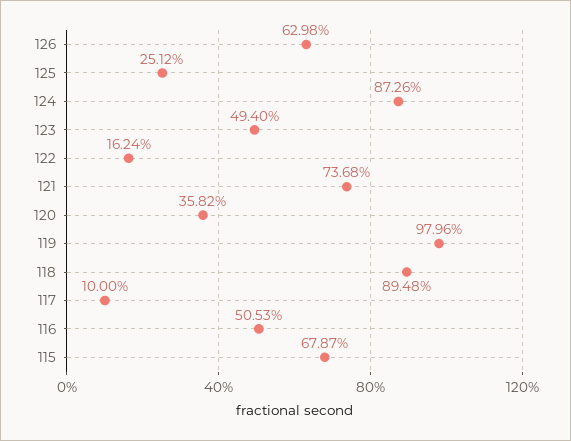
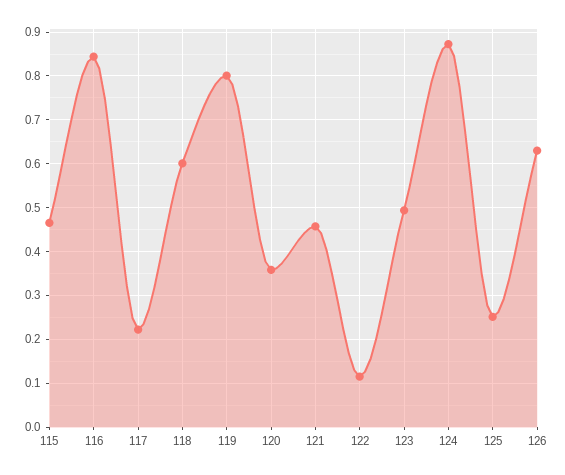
122: 0.1624 -> 0.12
121: 0.7368 -> 0.46
119: 0.9796 -> 0.8
118: 0.8948 -> 0.6
117: 0.1 -> 0.22
116: 0.5053 -> 0.84
115: 0.6787 -> 0.46

